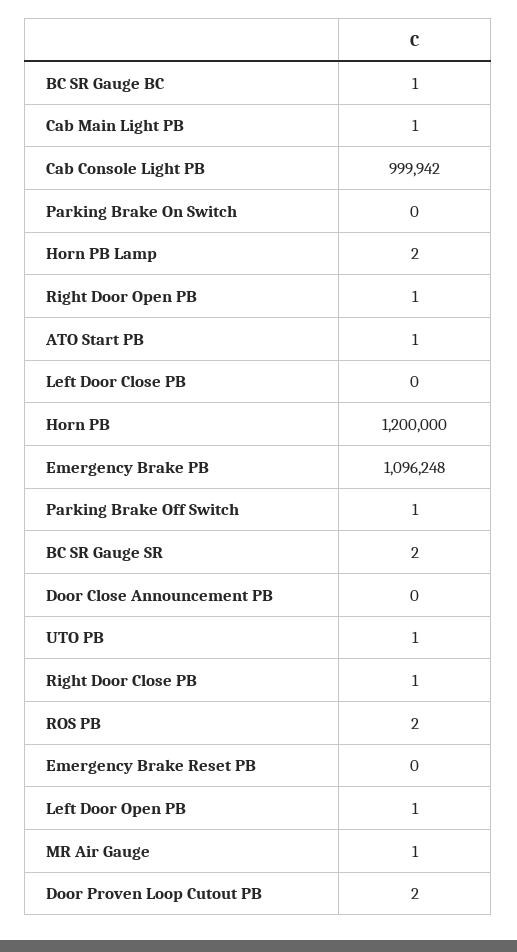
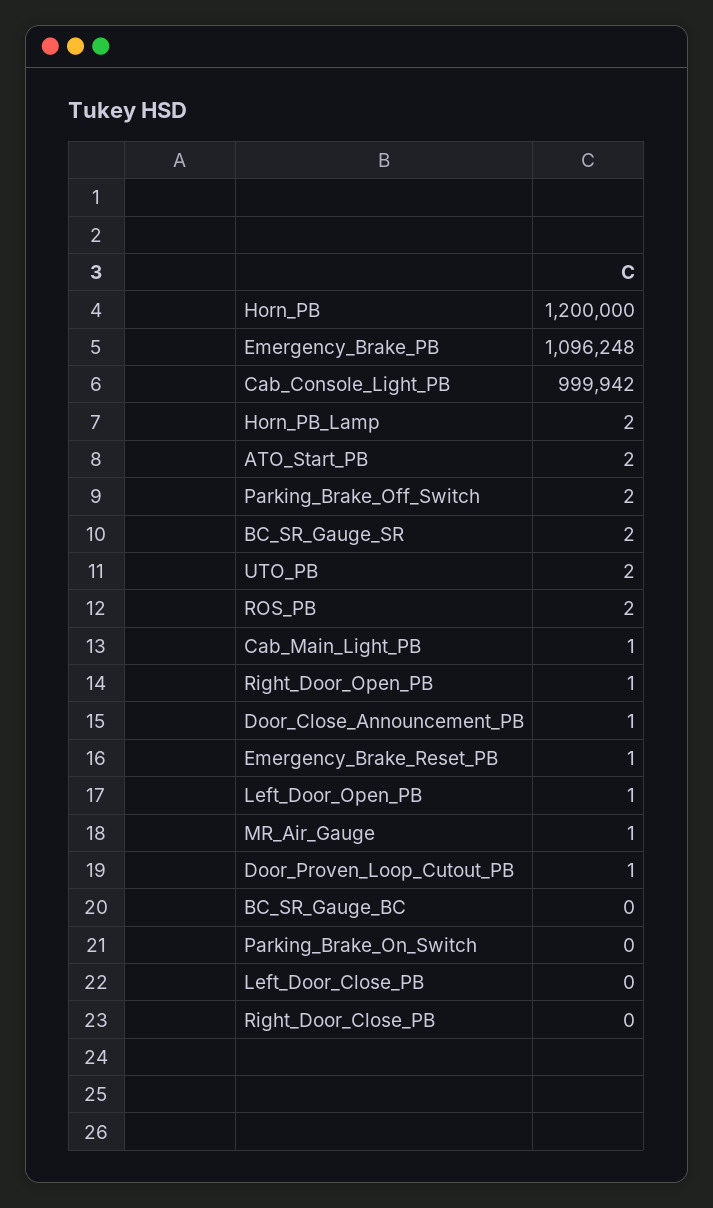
BC SR Gauge BC: 1 -> 0
ATO Start PB: 1 -> 2
Parking Brake Off Switch: 1 -> 2
Door Close Announcement PB: 0 -> 1
UTO PB: 1 -> 2
Right Door Close PB: 1 -> 0
Emergency Brake Reset PB: 0 -> 1
Door Proven Loop Cutout PB: 2 -> 1

